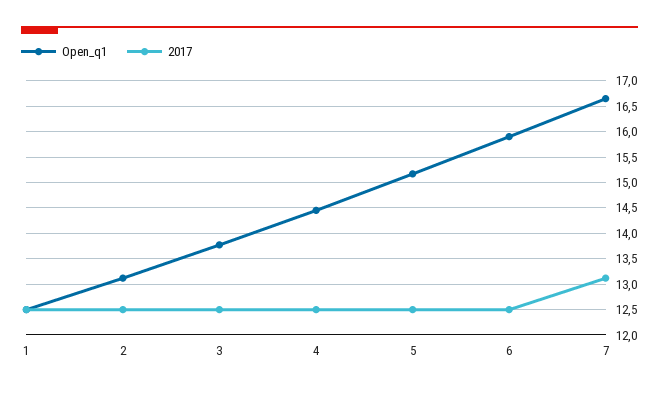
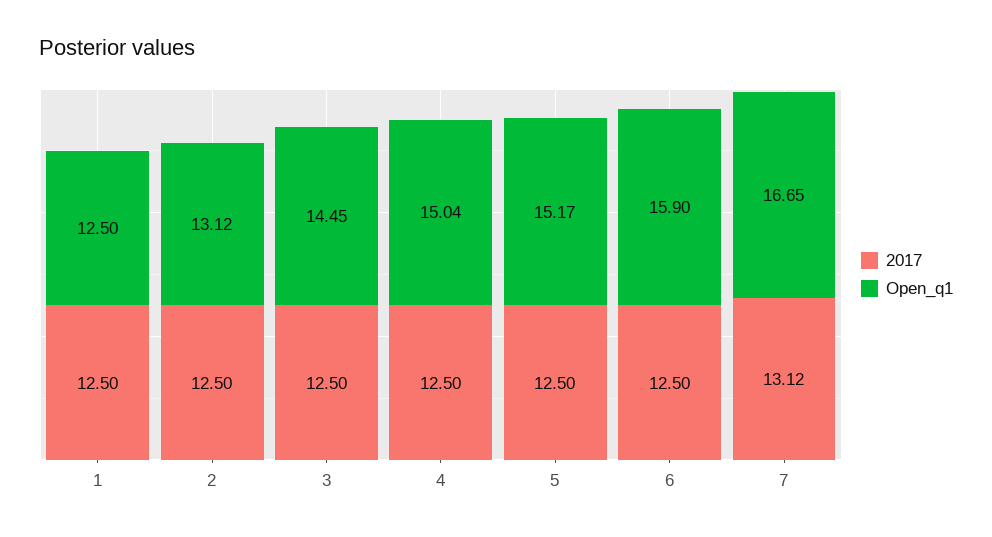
Open_q1, 3: 13.75 -> 14.45
Open_q1, 4: 14.5 -> 15.04

